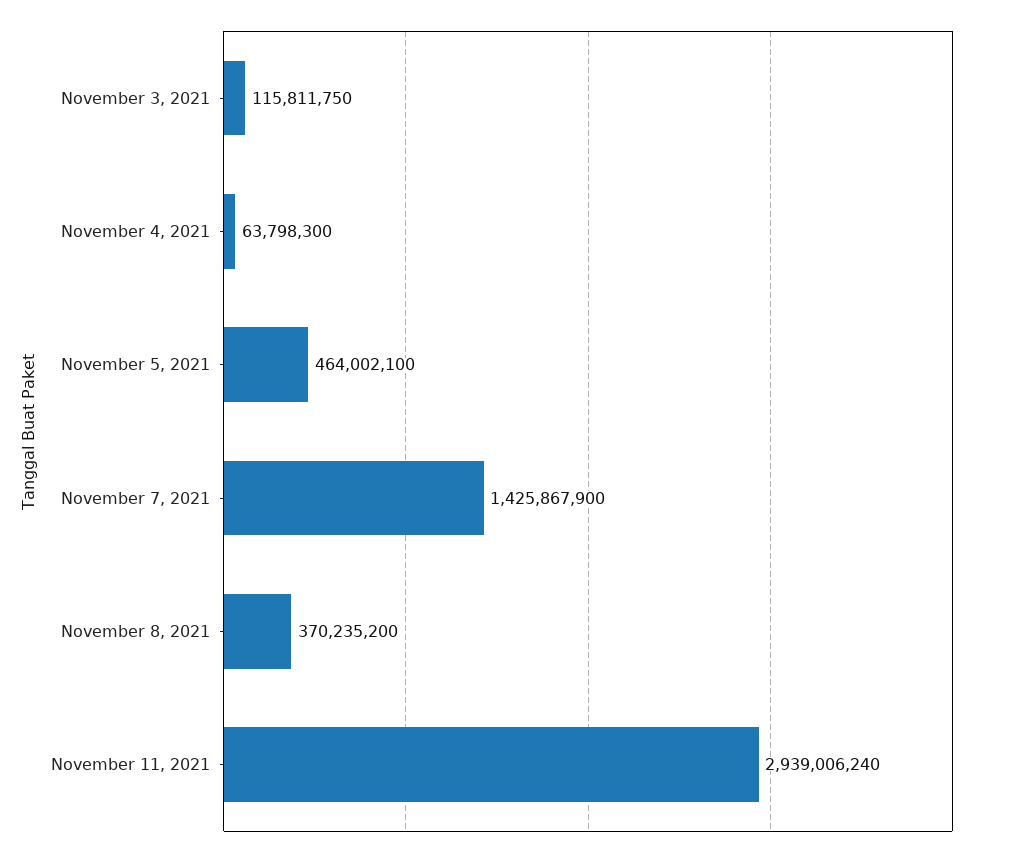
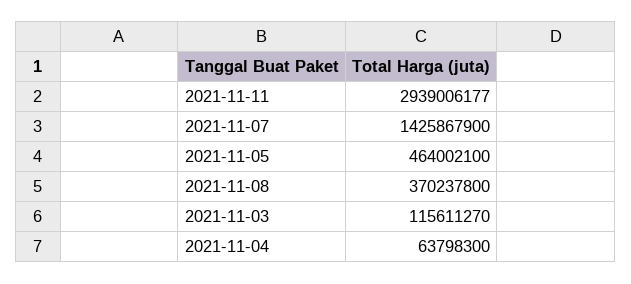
November 3, 2021: 115811750 -> 115611270
November 8, 2021: 370235200 -> 370237800
November 11, 2021: 2939006240 -> 2939006177

